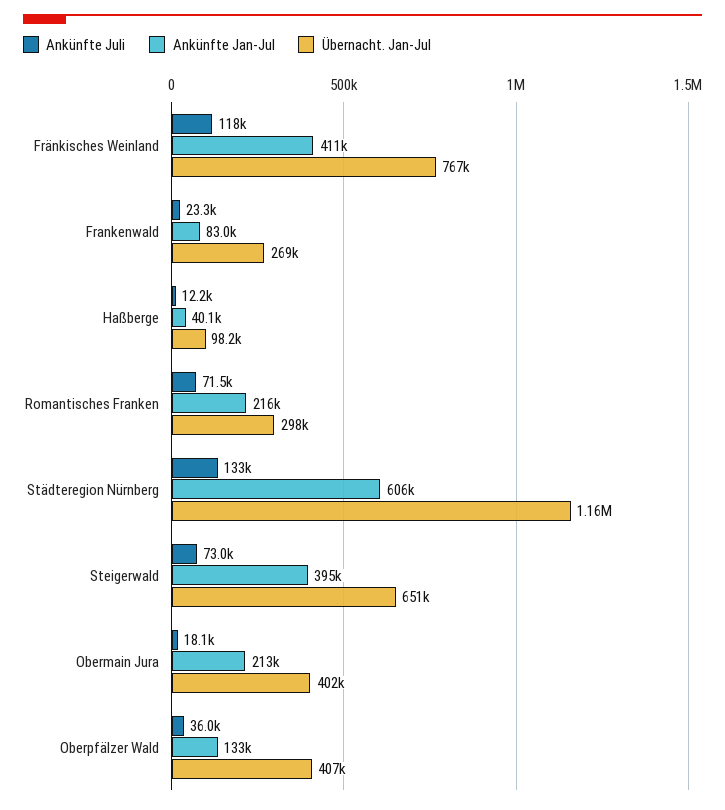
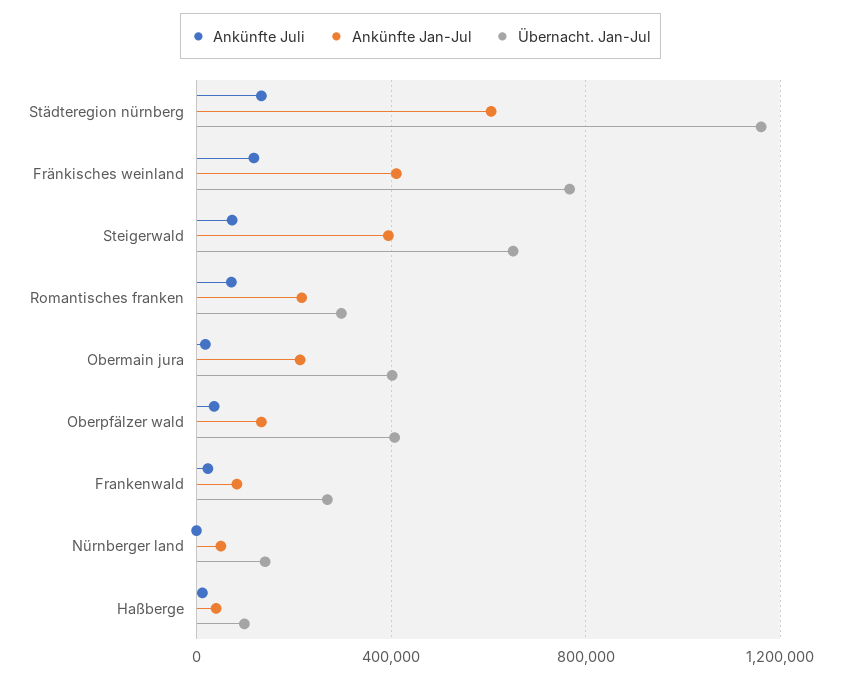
Ankünfte Juli, Nürnberger land: none -> 0
Ankünfte Jan-Jul, Nürnberger land: none -> 50000
Übernacht. Jan-Jul, Nürnberger land: none -> 150000

